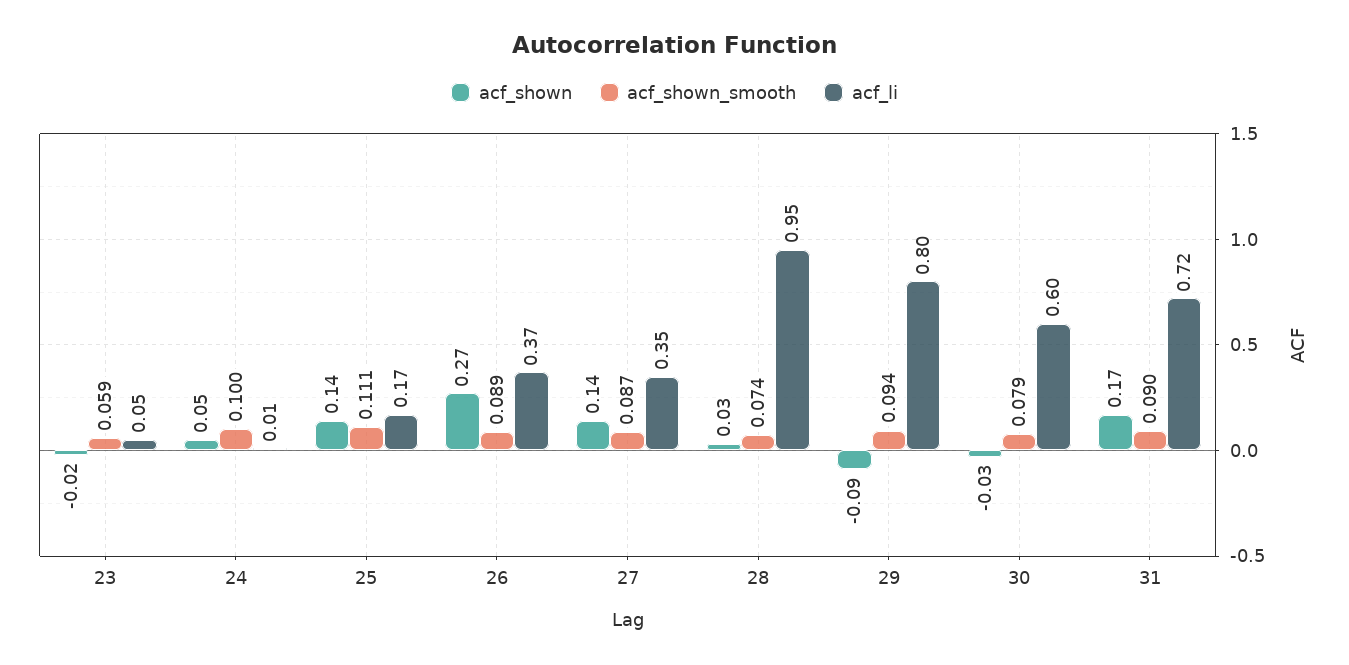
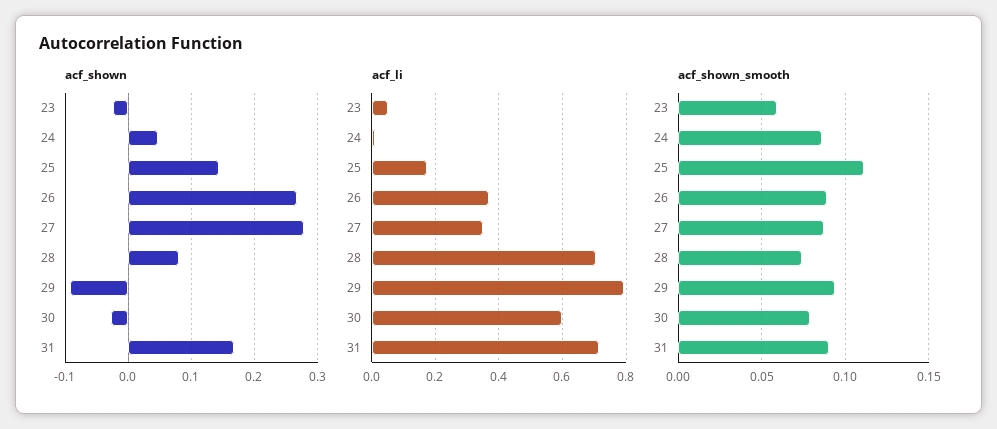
acf_shown_smooth, 24: 0.1 -> 0.085
acf_shown, 27: 0.14 -> 0.28
acf_shown, 28: 0.03 -> 0.08
acf_li, 28: 0.95 -> 0.7

